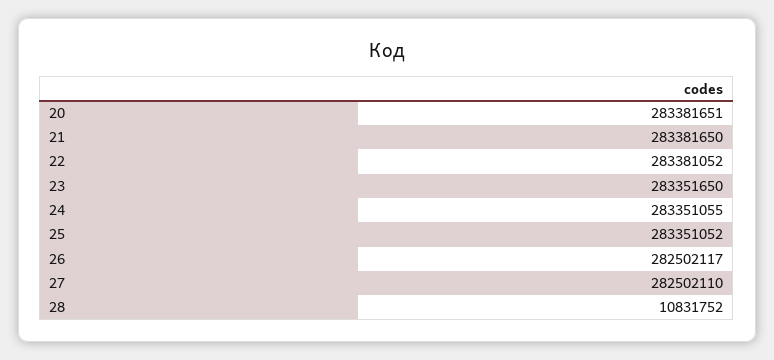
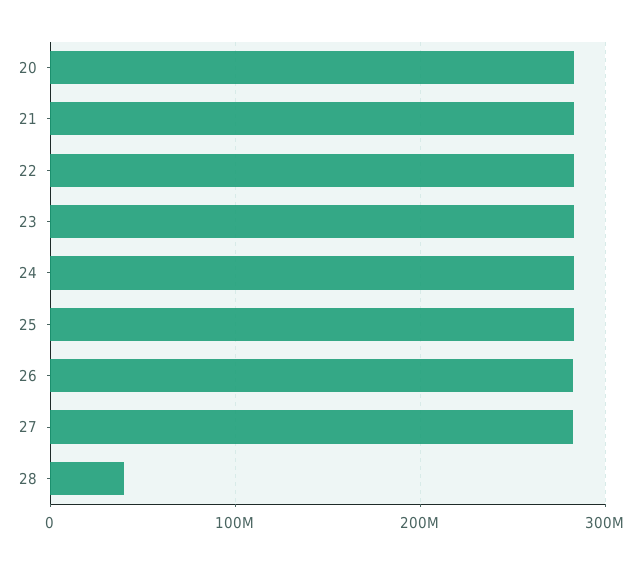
28: 10831752 -> 40000000

